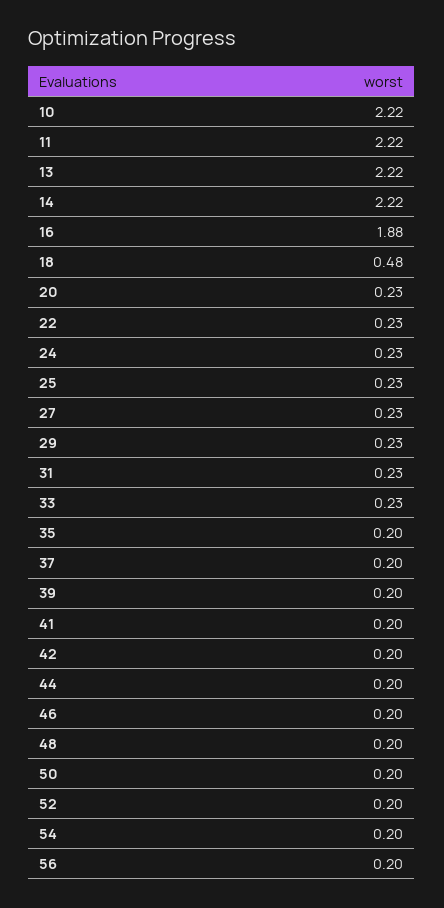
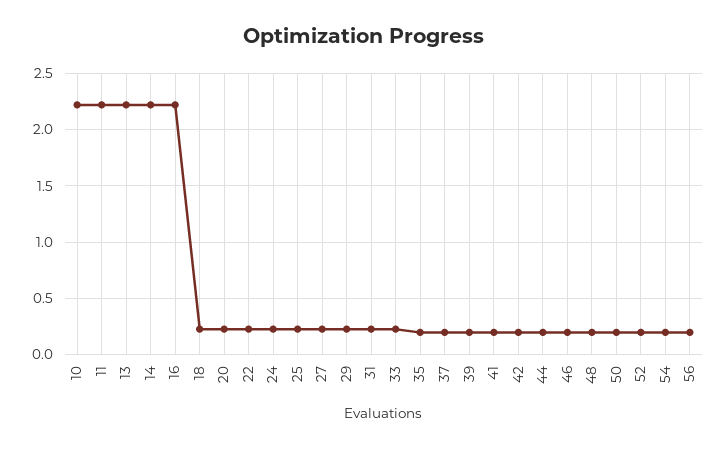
16: 1.88 -> 2.2
18: 0.48 -> 0.2

